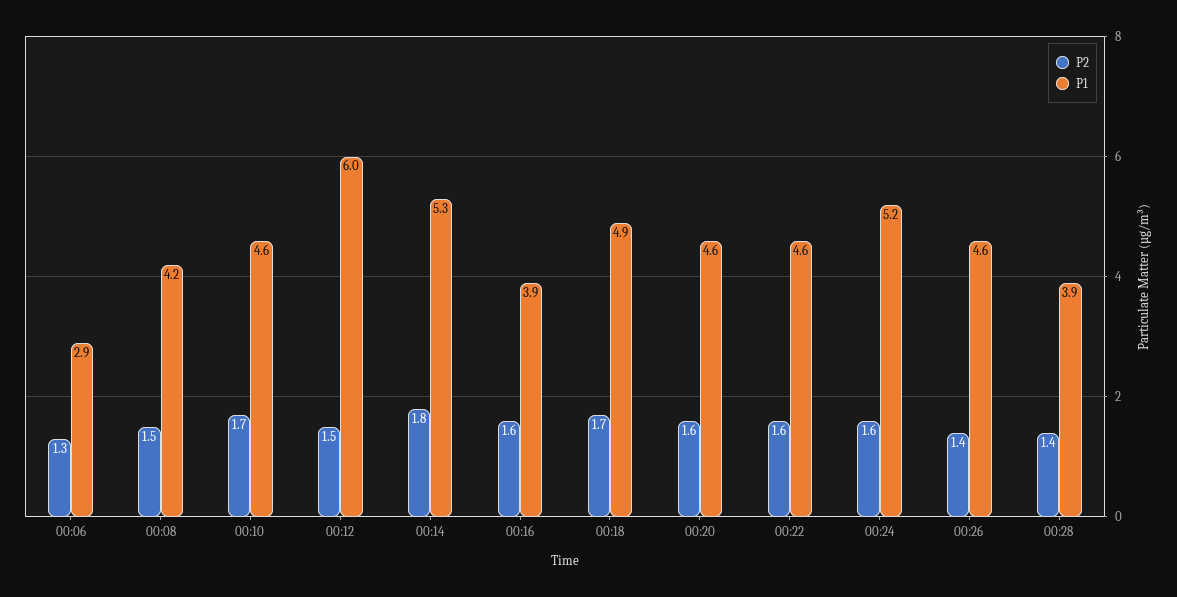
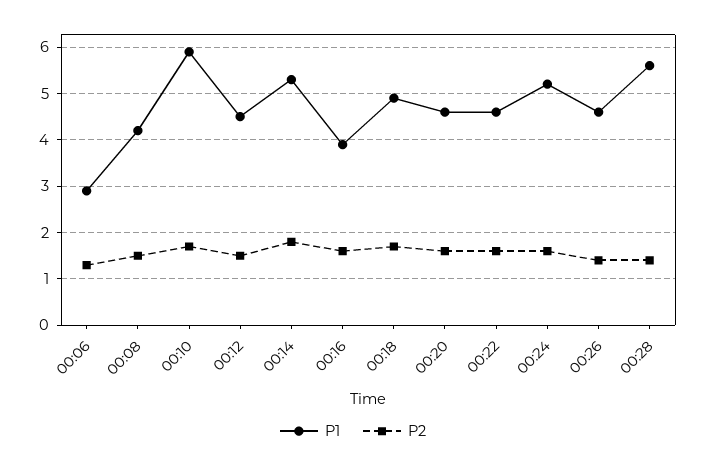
P1, 00:10: 4.6 -> 6
P1, 00:12: 6 -> 4.5
P1, 00:28: 3.9 -> 5.5

